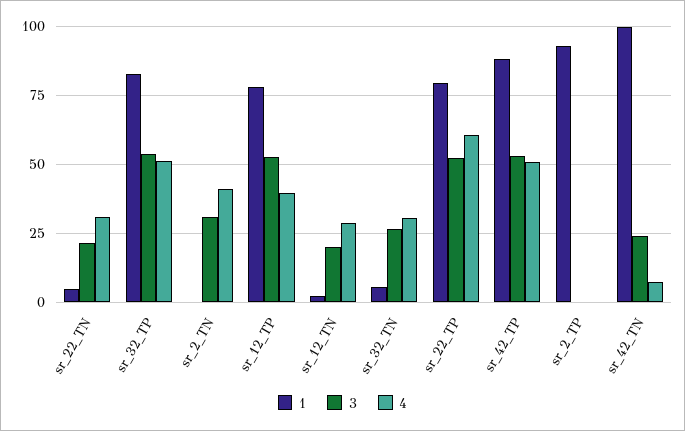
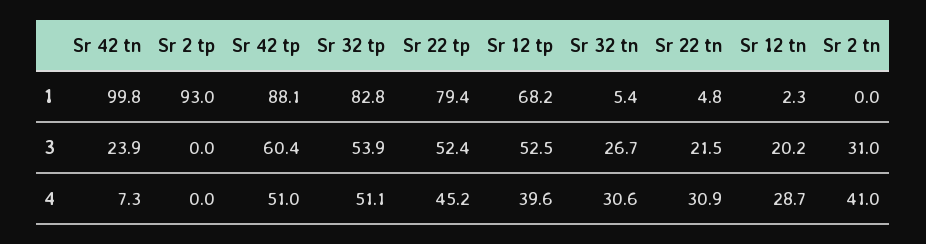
1, sr_12_TP: 77.5 -> 68.2
4, sr_22_TP: 60 -> 45.2
3, sr_42_TP: 52.5 -> 60.4

